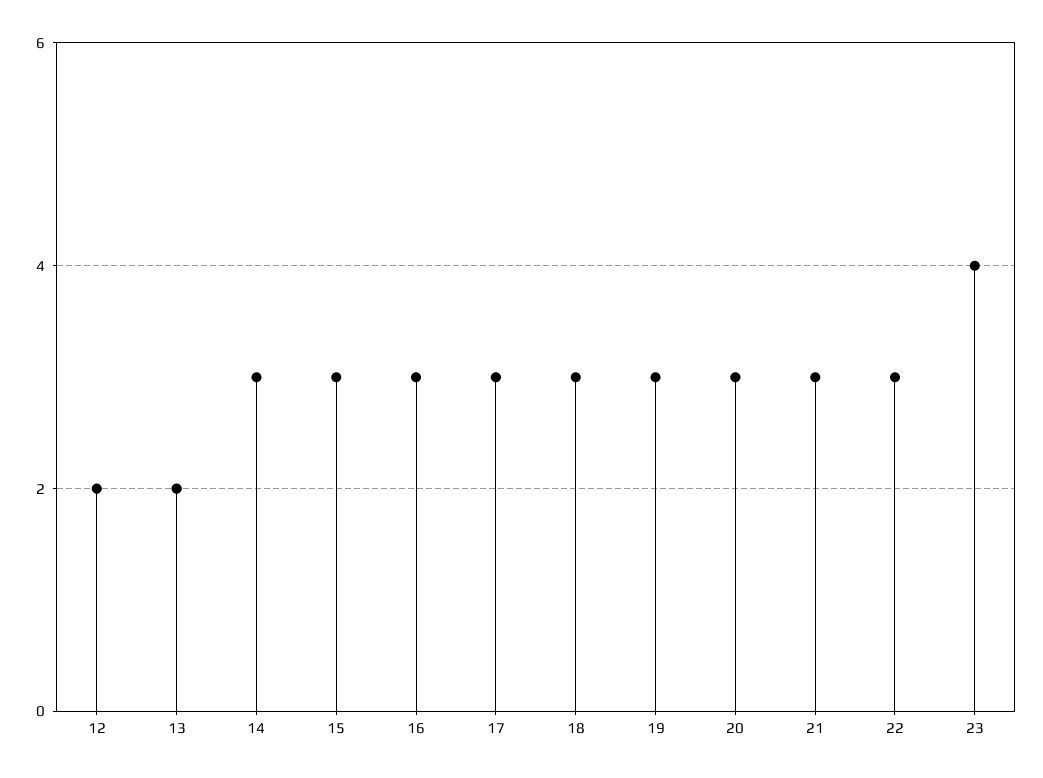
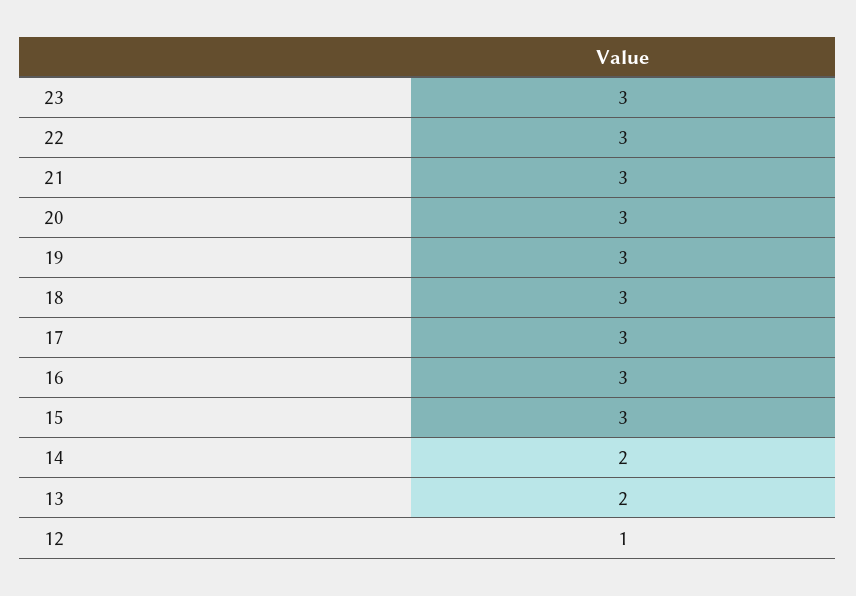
12: 2 -> 1
14: 3 -> 2
23: 4 -> 3

